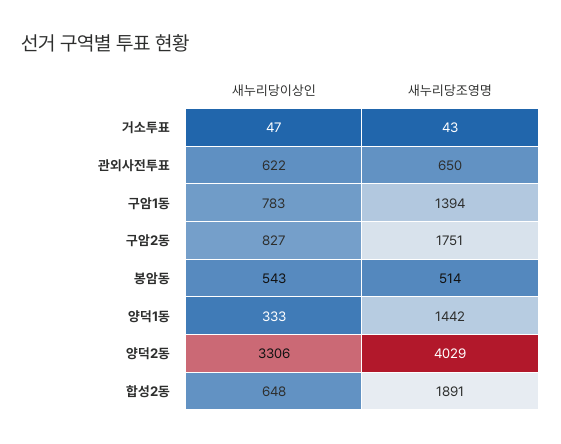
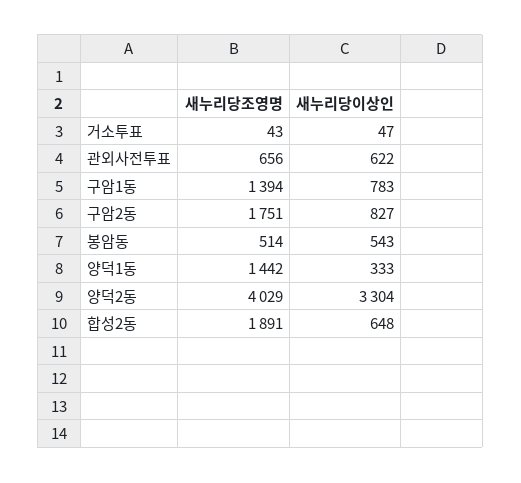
새누리당조영명, 관외사전투표: 650 -> 656
새누리당이상인, 양덕2동: 3306 -> 3304

